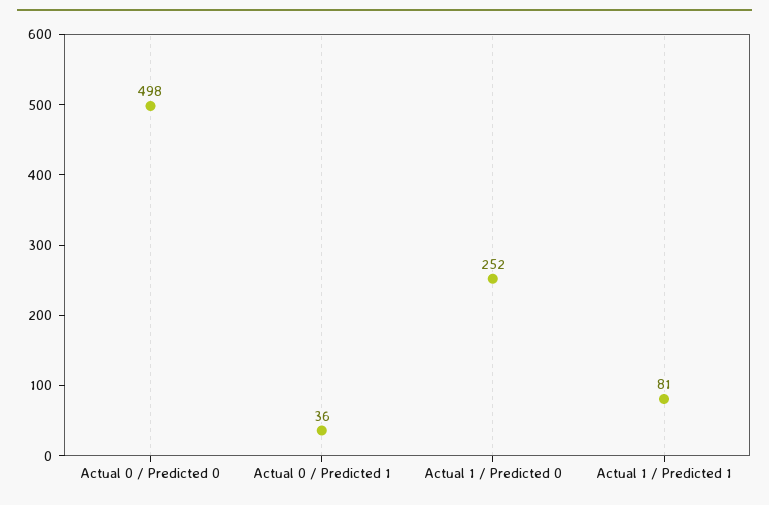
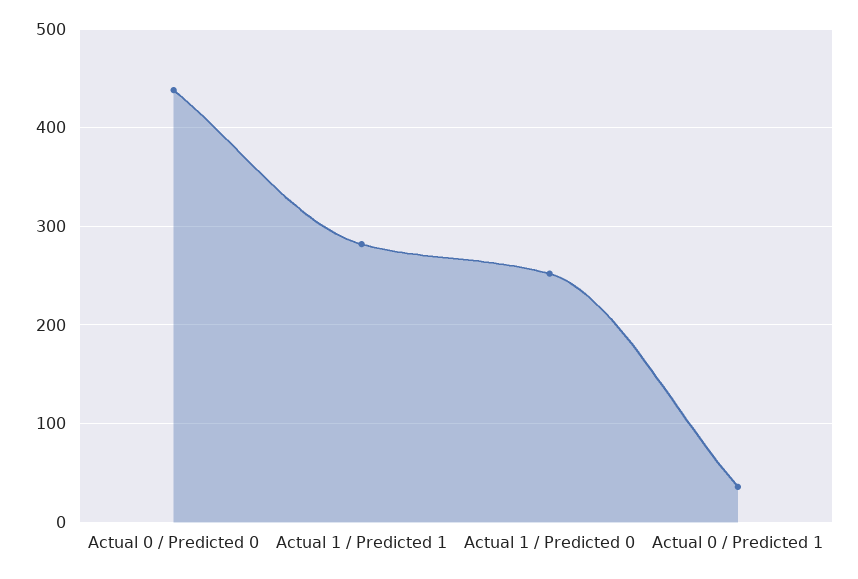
Actual 0 / Predicted 0: 498 -> 440
Actual 1 / Predicted 1: 81 -> 280

